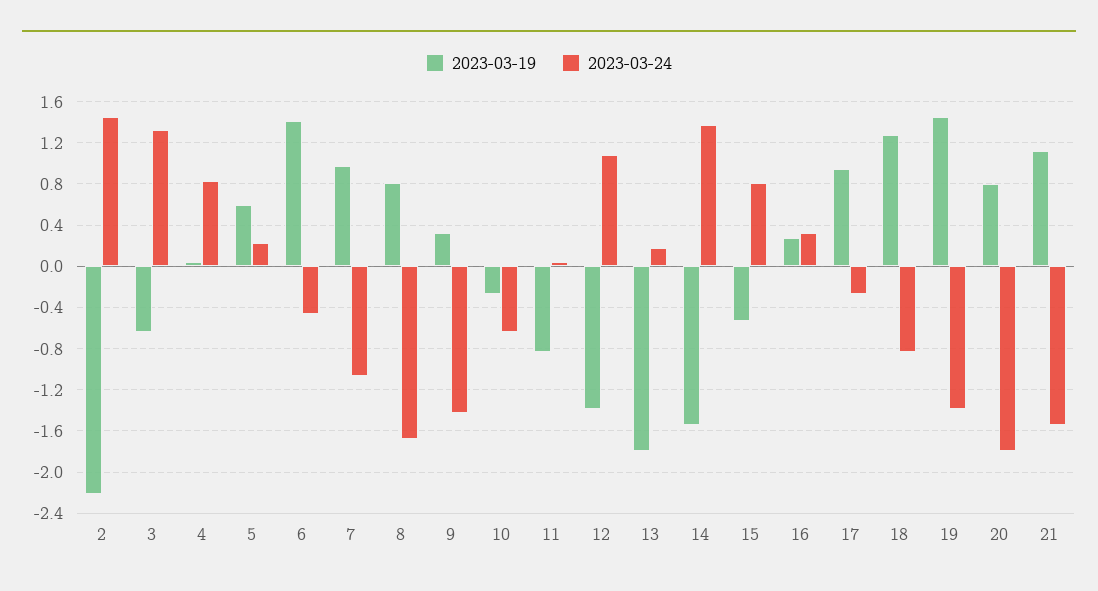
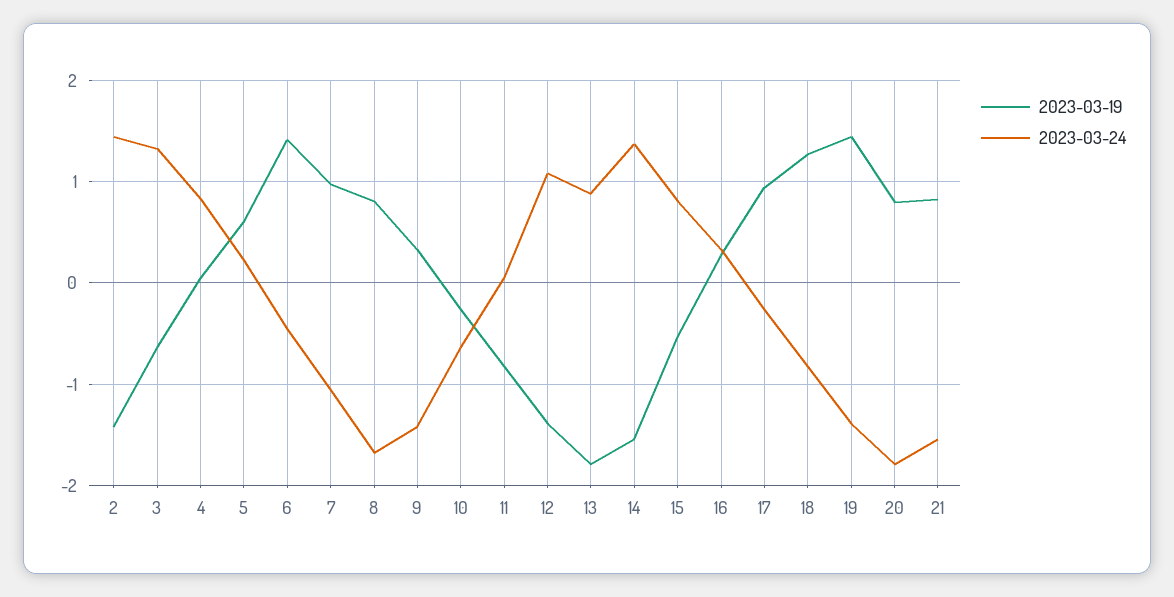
2023-03-19, 2: -2.2 -> -1.4
2023-03-24, 13: 0.2 -> 0.9
2023-03-19, 21: 1.1 -> 0.8

